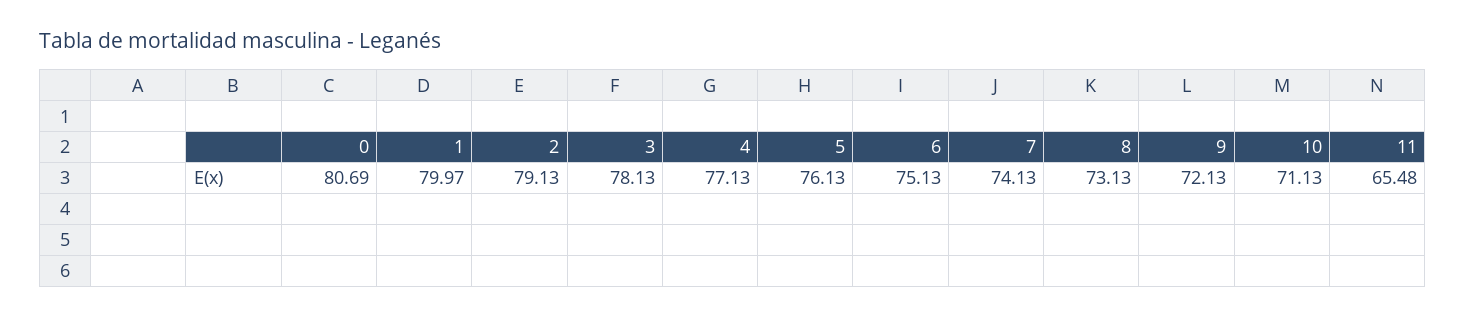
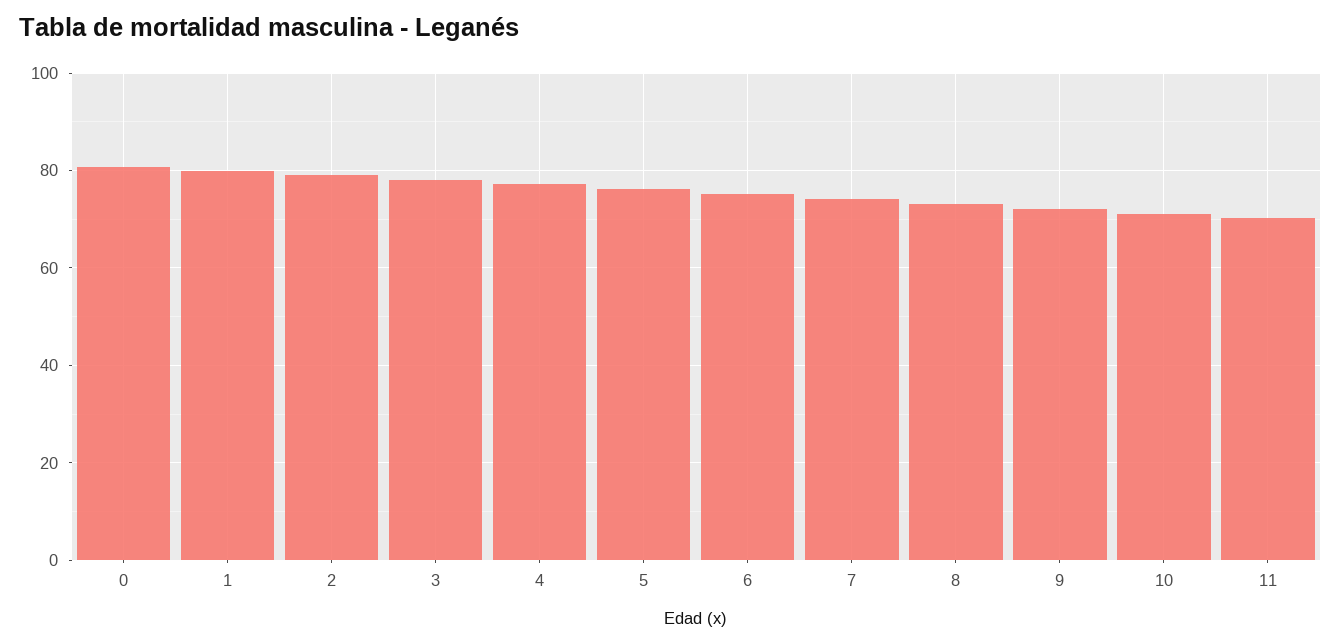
11: 65.48 -> 70

